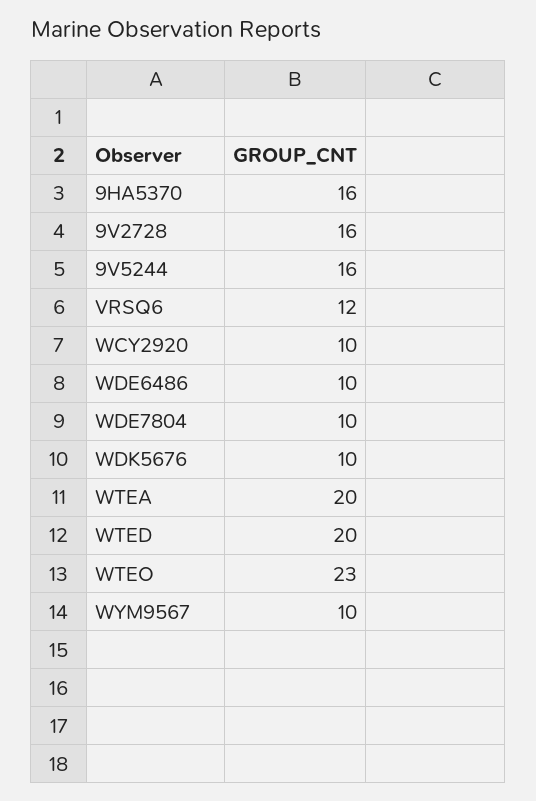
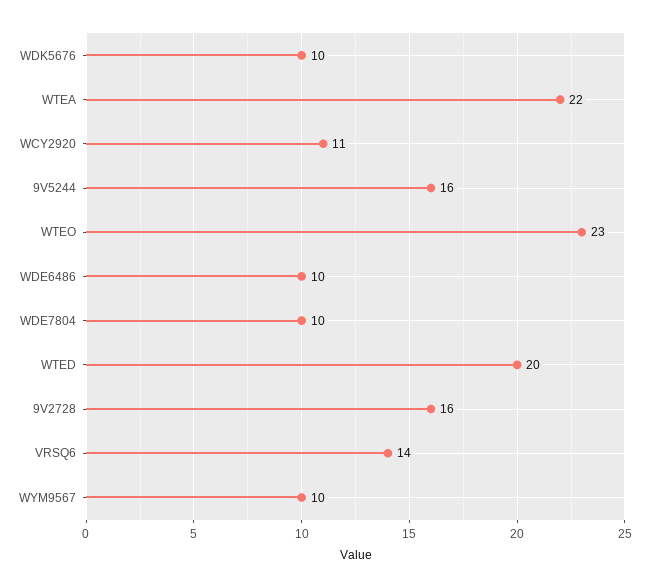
9HA5370: 16 -> none
VRSQ6: 12 -> 14
WCY2920: 10 -> 11
WTEA: 20 -> 22

